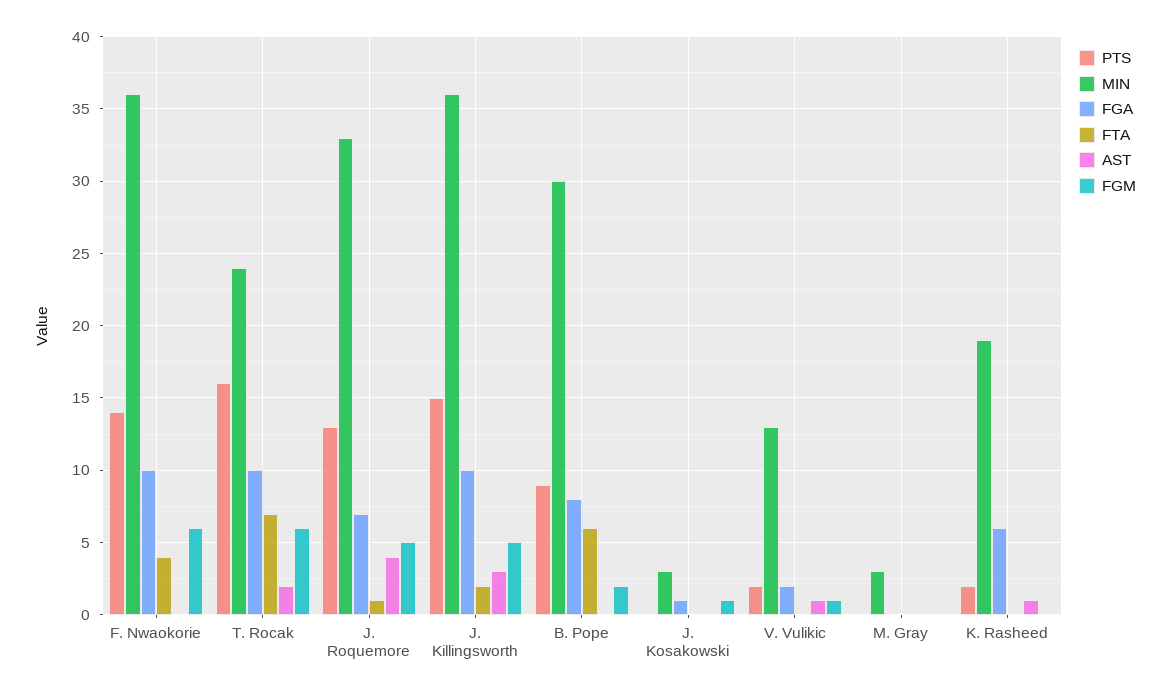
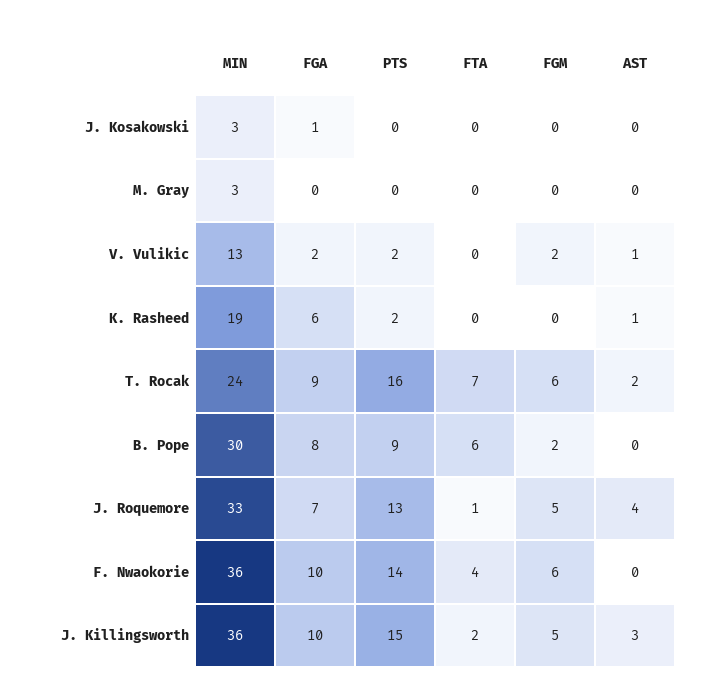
FGA, T. Rocak: 10 -> 9
FGM, J. Kosakowski: 1 -> 0
FGM, V. Vulikic: 1 -> 2

